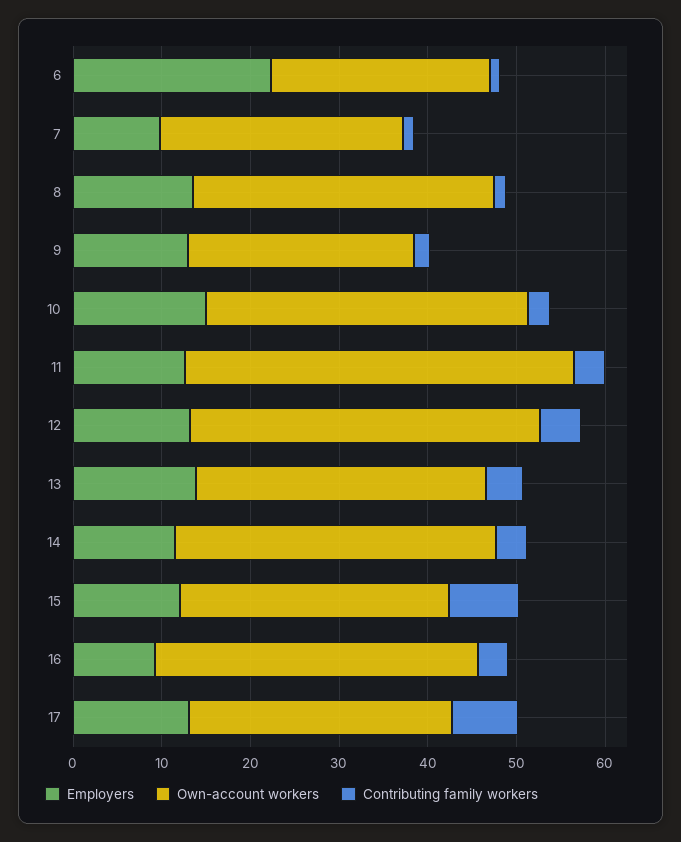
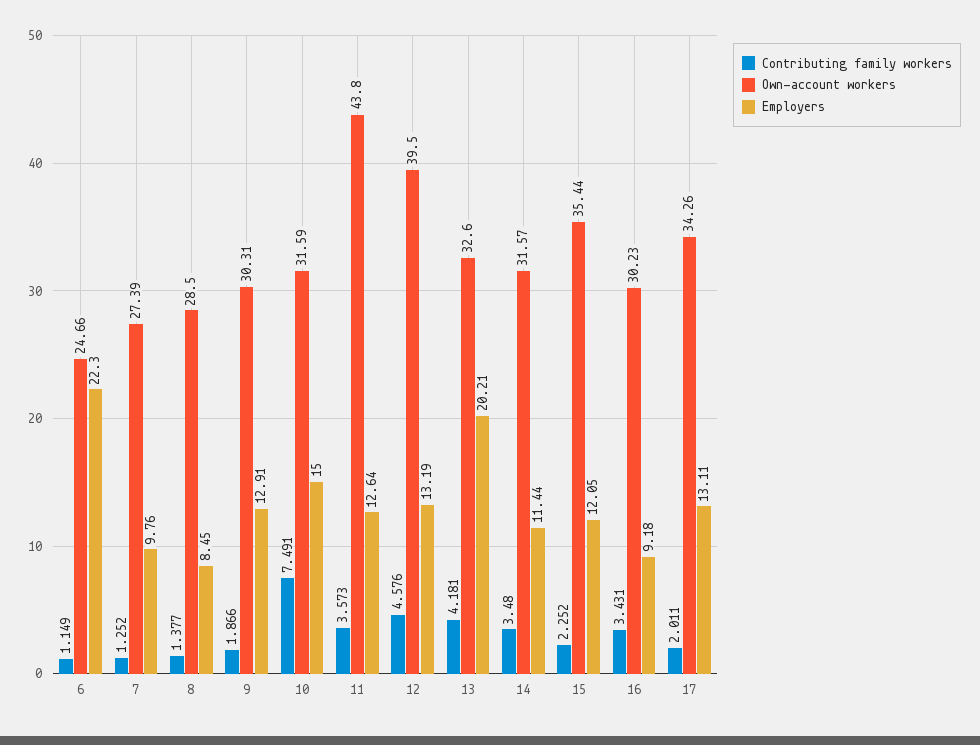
Employers, 8: 14 -> 8.45
Own-account workers, 8: 34 -> 28.5
Own-account workers, 9: 26 -> 30.31
Own-account workers, 10: 36 -> 31.59
Contributing family workers, 10: 2 -> 7.491
Employers, 13: 14 -> 20.21
Own-account workers, 14: 36 -> 31.57
Own-account workers, 15: 30 -> 35.44
Contributing family workers, 15: 8 -> 2.252
Own-account workers, 16: 36 -> 30.23
Own-account workers, 17: 30 -> 34.26
Contributing family workers, 17: 8 -> 2.011

